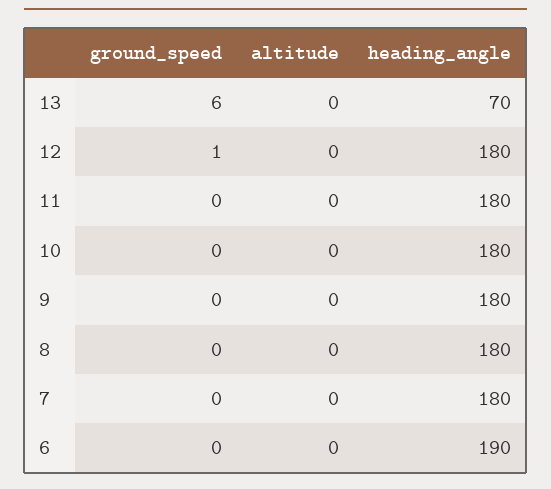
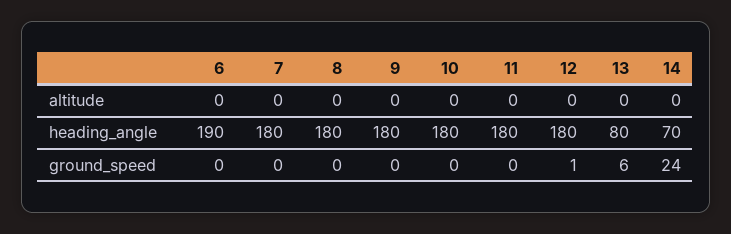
heading_angle, 13: 70 -> 80
altitude, 14: none -> 0
heading_angle, 14: none -> 70
ground_speed, 14: none -> 24

